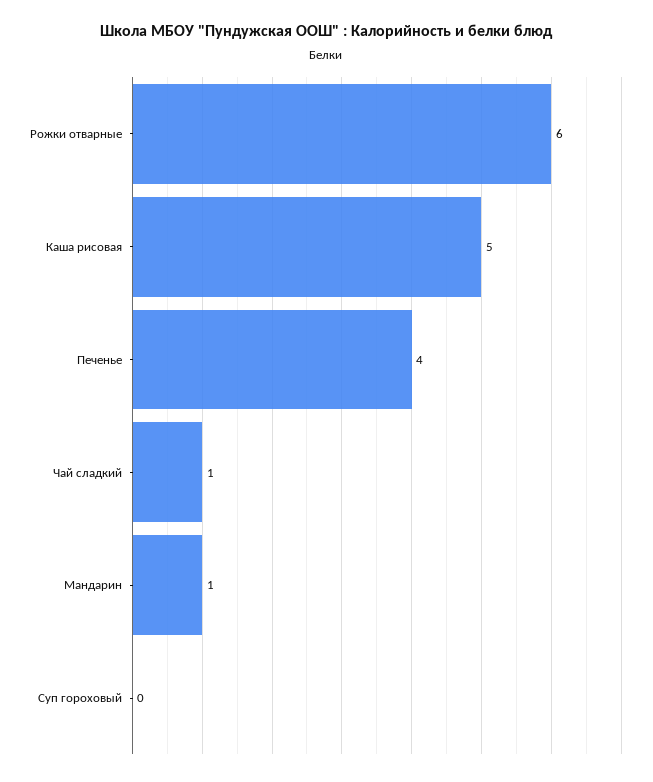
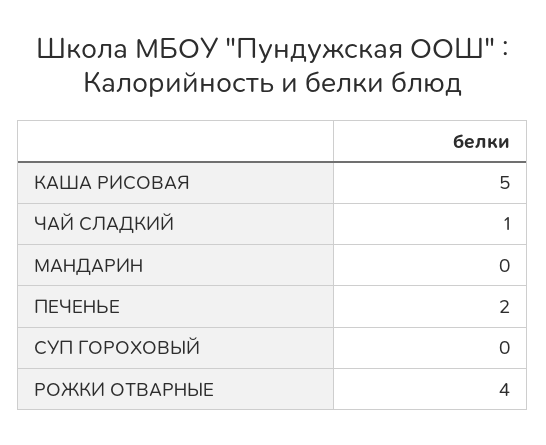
Рожки отварные: 6 -> 4
Печенье: 4 -> 2
Мандарин: 1 -> 0

